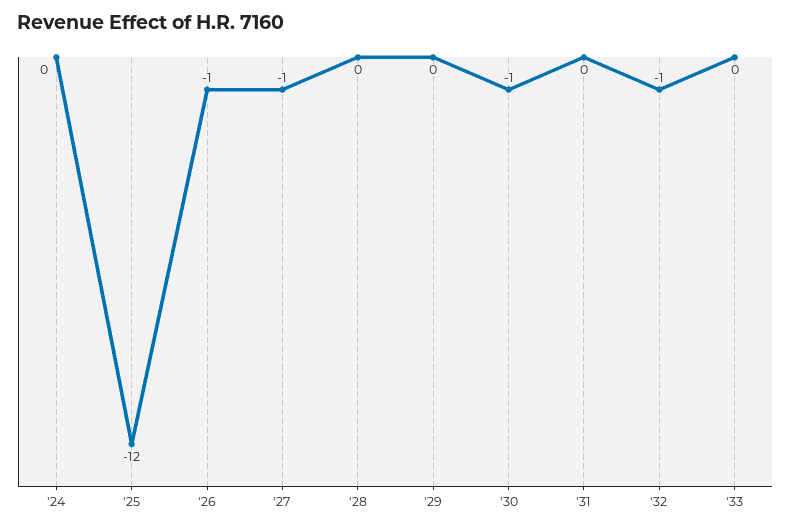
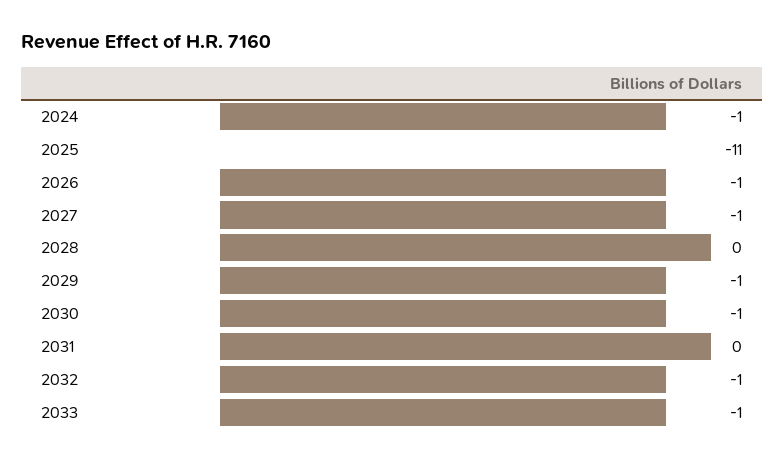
'24: 0 -> -1
'25: -12 -> -11
'29: 0 -> -1
'33: 0 -> -1

